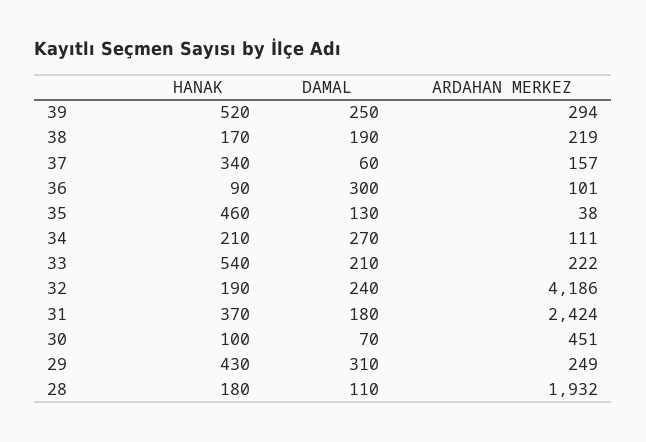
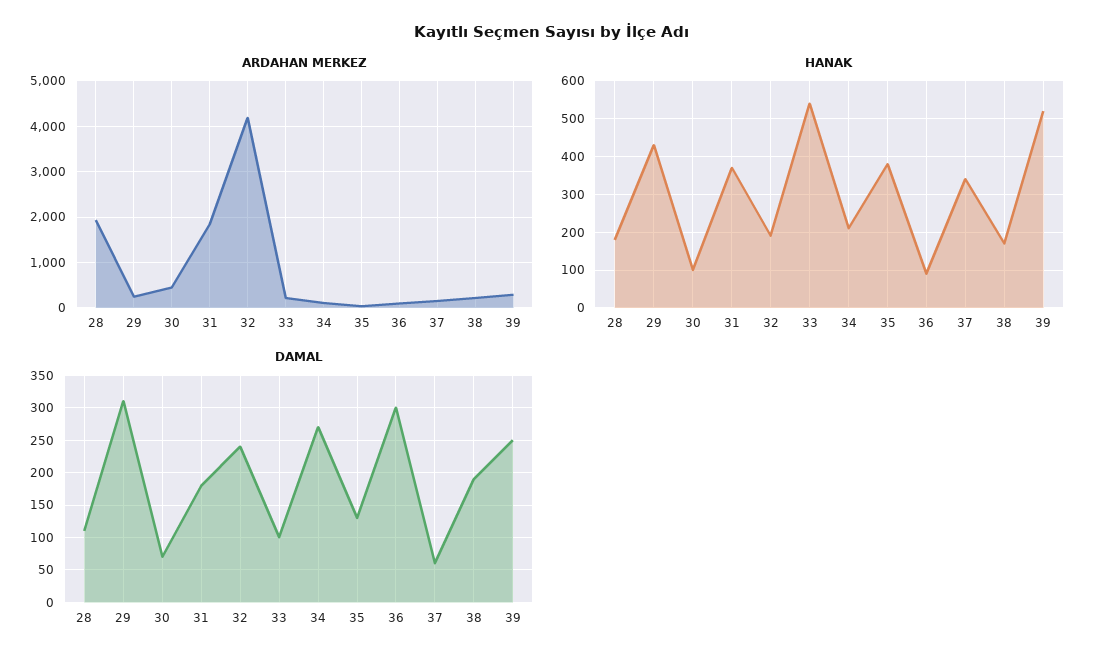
HANAK, 35: 460 -> 380
DAMAL, 33: 210 -> 100
ARDAHAN MERKEZ, 31: 2424 -> 1800

